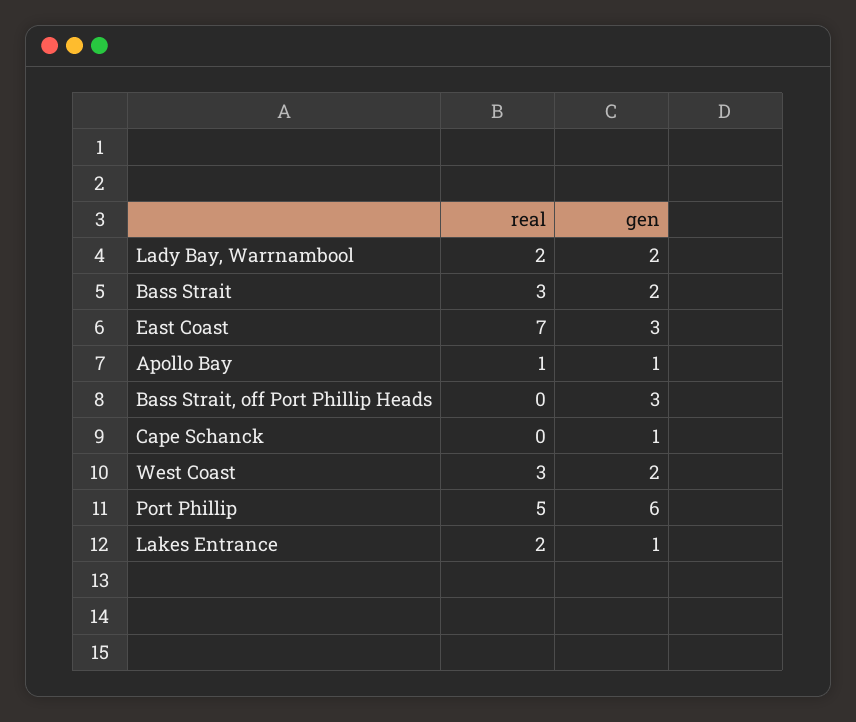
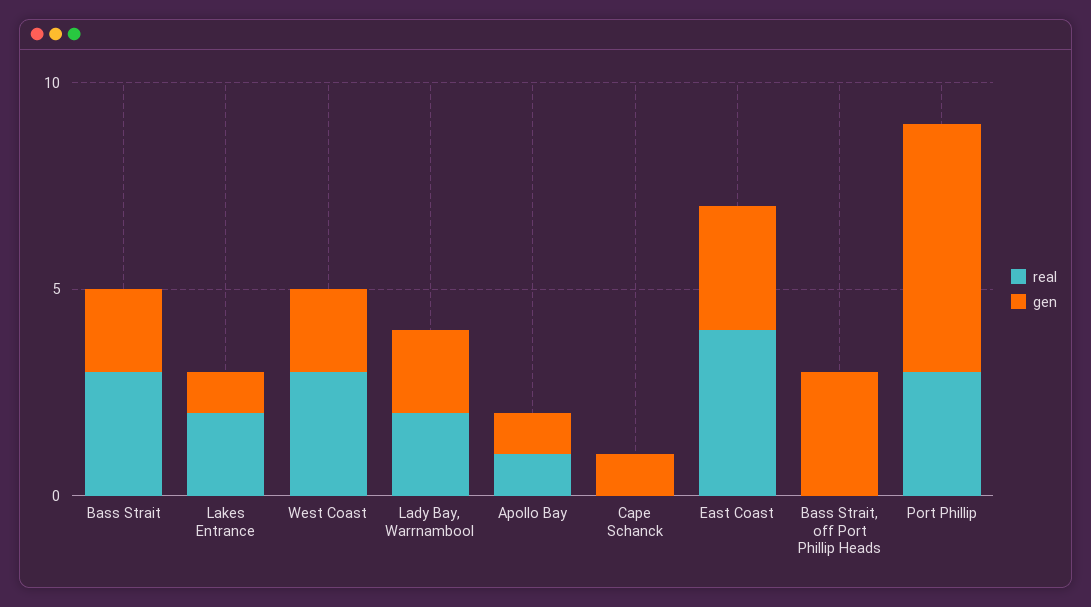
real, East Coast: 7 -> 4
real, Port Phillip: 5 -> 3

